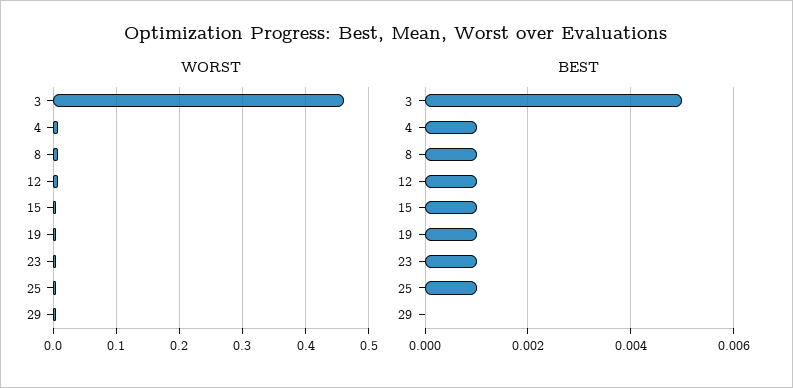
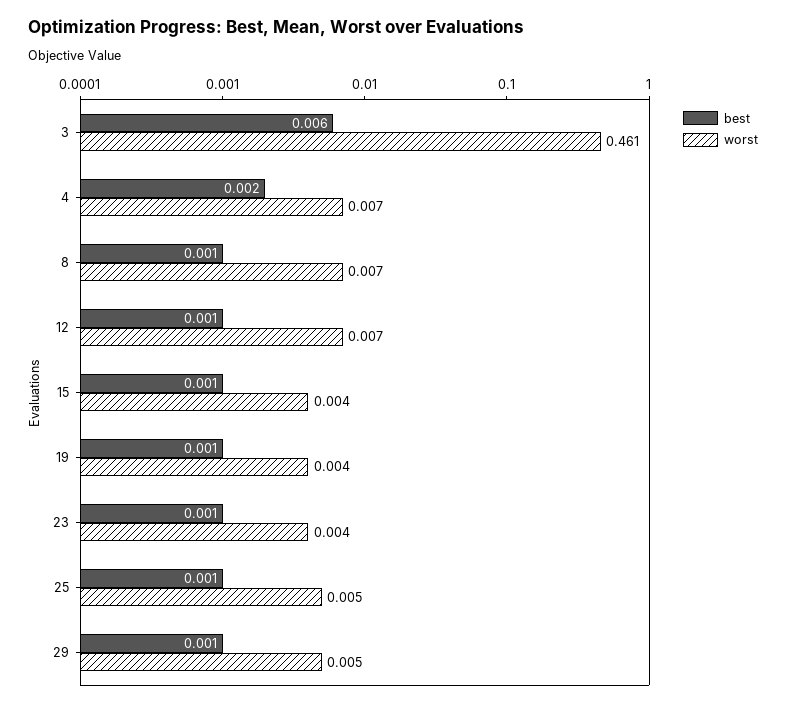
BEST, 3: 0.005 -> 0.006
BEST, 4: 0.001 -> 0.002
BEST, 29: 0 -> 0.001

